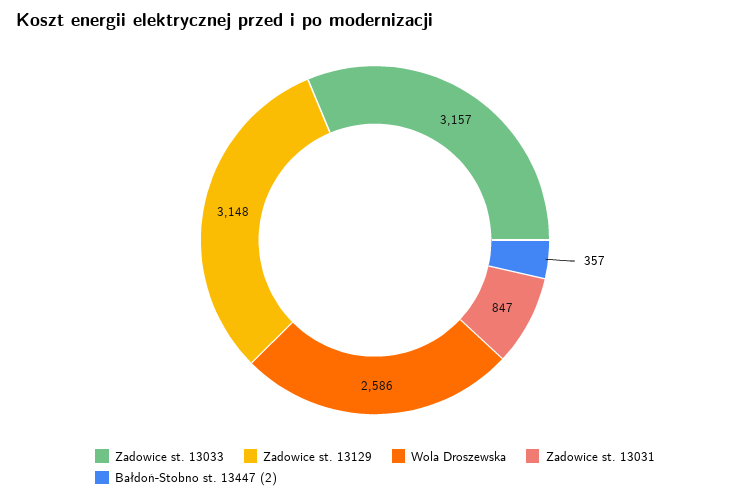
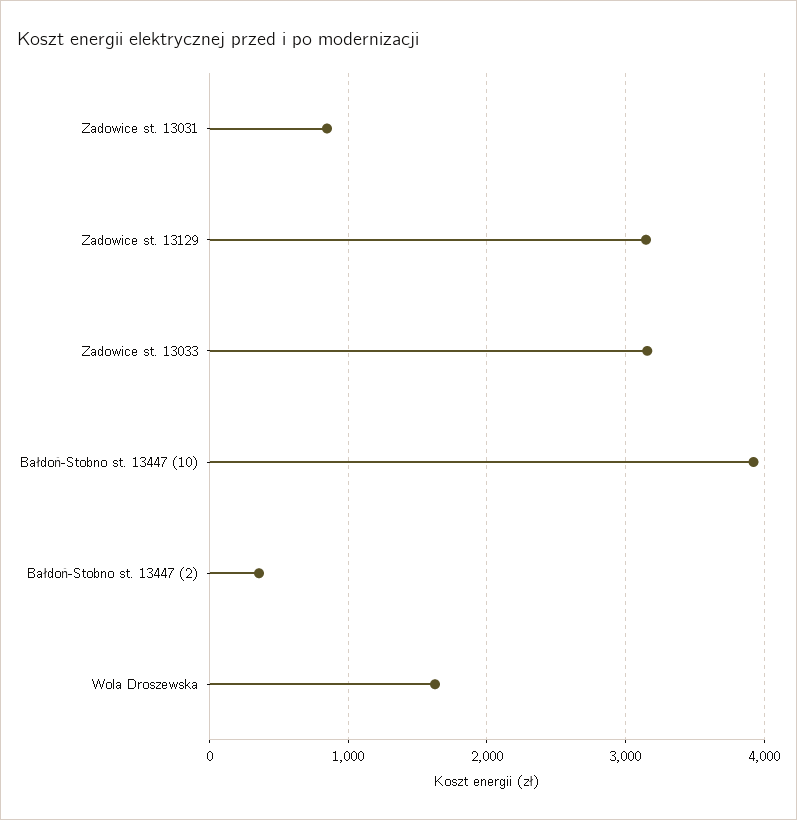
Wola Droszewska: 2586 -> 1600
Bałdoń-Stobno st. 13447 (10): none -> 3900

